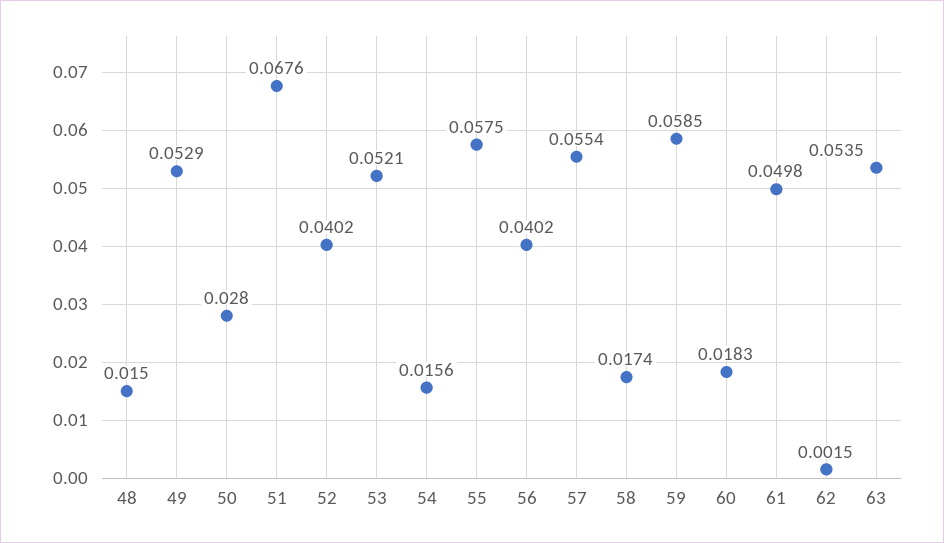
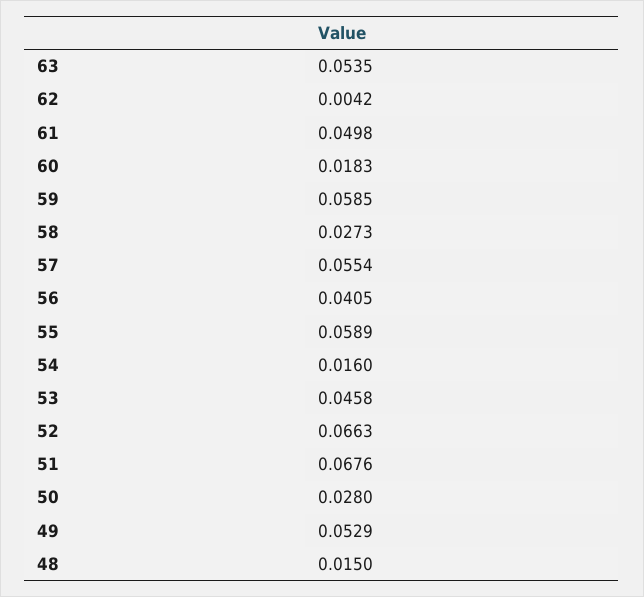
52: 0.0402 -> 0.0663
53: 0.0521 -> 0.0458
54: 0.0156 -> 0.016
55: 0.0575 -> 0.0589
56: 0.0402 -> 0.0405
58: 0.0174 -> 0.0273
62: 0.0015 -> 0.0042

